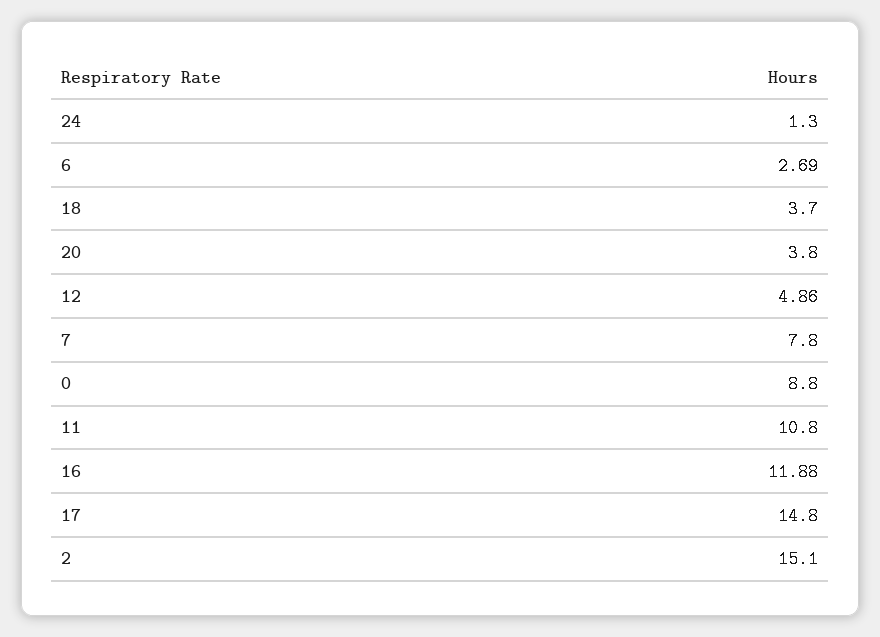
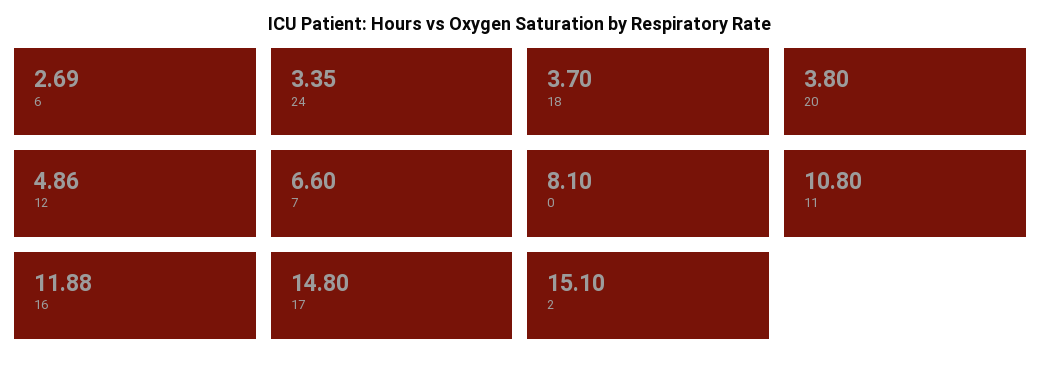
24: 1.3 -> 3.35
7: 7.8 -> 6.6
0: 8.8 -> 8.1

